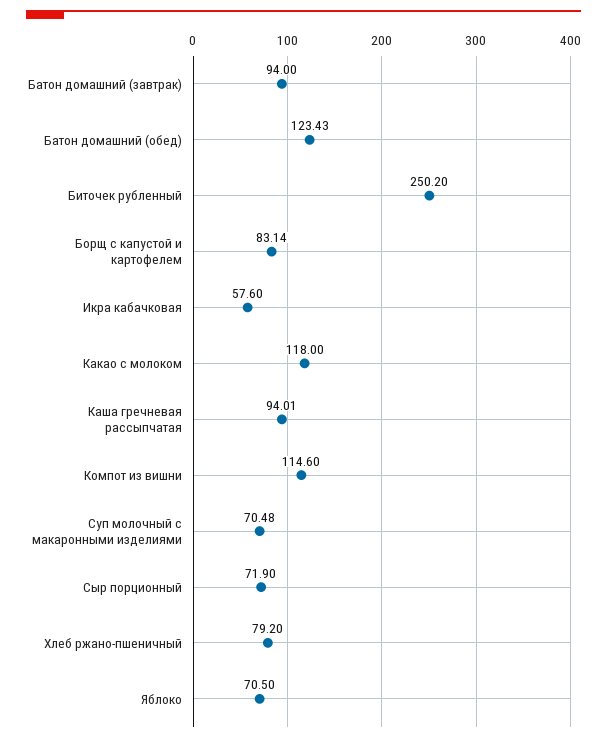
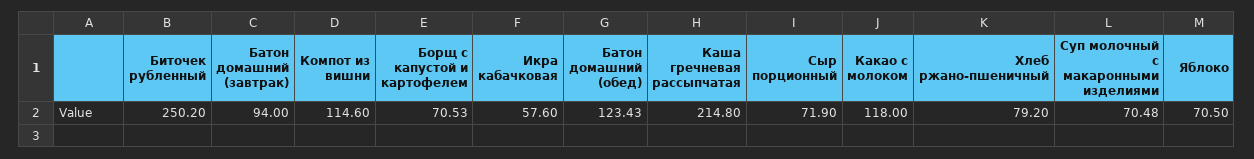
Борщ с капустой и картофелем: 83.14 -> 70.53
Каша гречневая рассыпчатая: 94.01 -> 214.8

